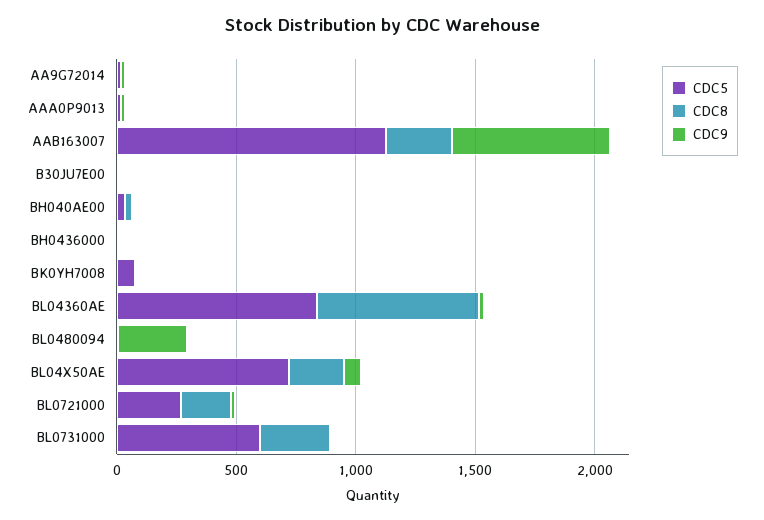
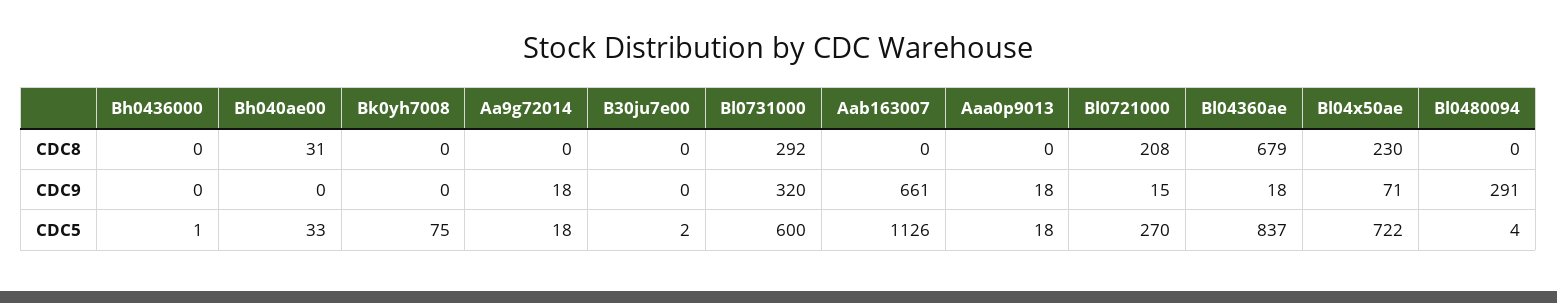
CDC8, AAB163007: 300 -> 0
CDC9, BL0731000: 0 -> 320

